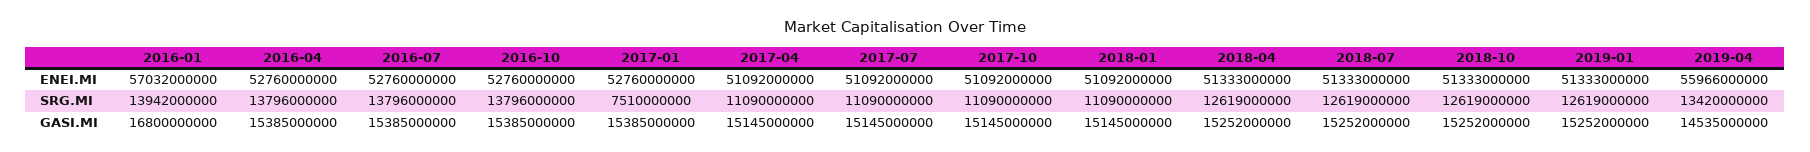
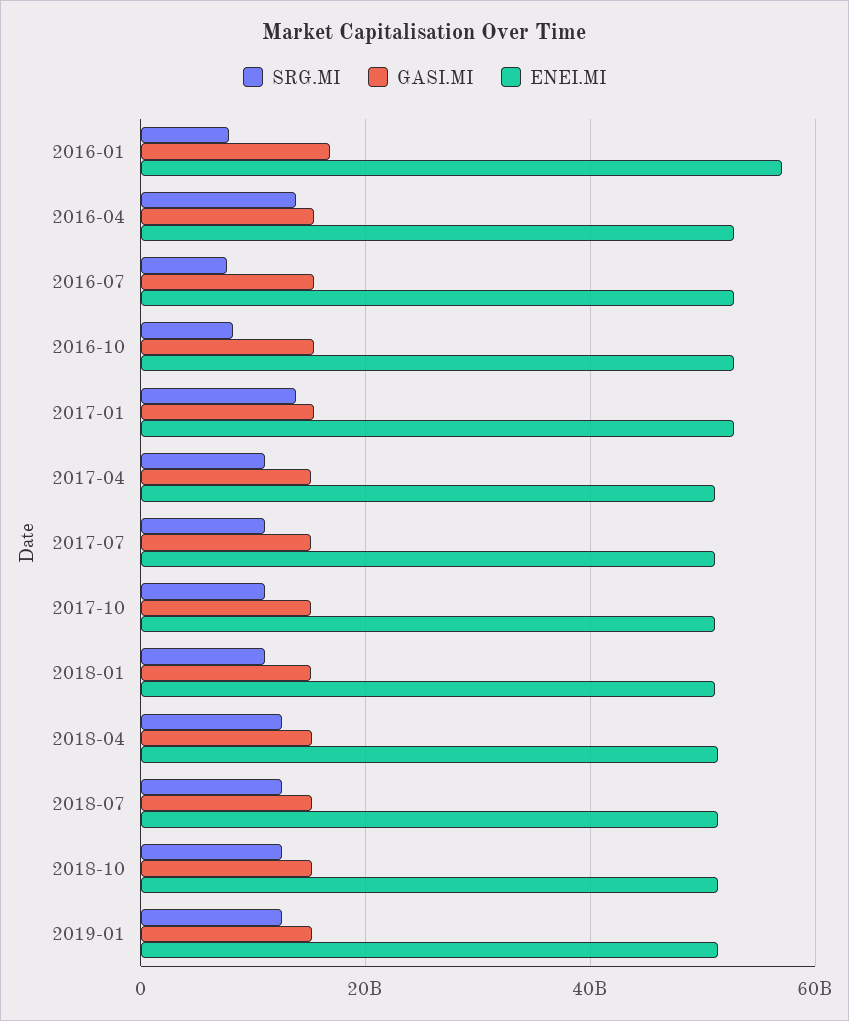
ENEI.MI, 2019-04: 55966000000 -> none
SRG.MI, 2016-01: 13942000000 -> 8000000000
SRG.MI, 2016-07: 13796000000 -> 8000000000
SRG.MI, 2016-10: 13796000000 -> 8000000000
SRG.MI, 2017-01: 7510000000 -> 14000000000
SRG.MI, 2019-04: 13420000000 -> none
GASI.MI, 2019-04: 14535000000 -> none

